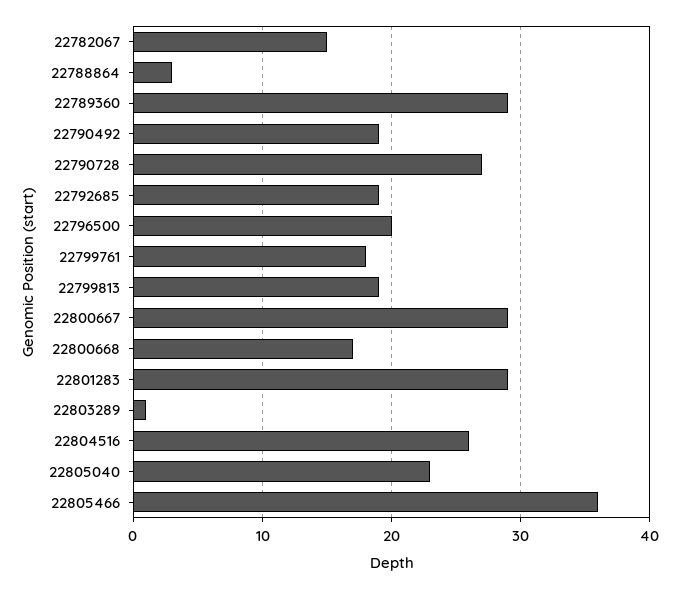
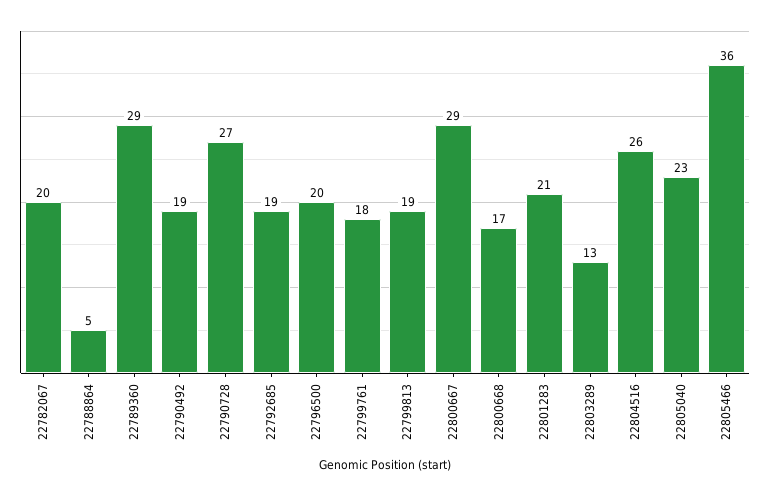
22782067: 15 -> 20
22788864: 3 -> 5
22801283: 29 -> 21
22803289: 1 -> 13

